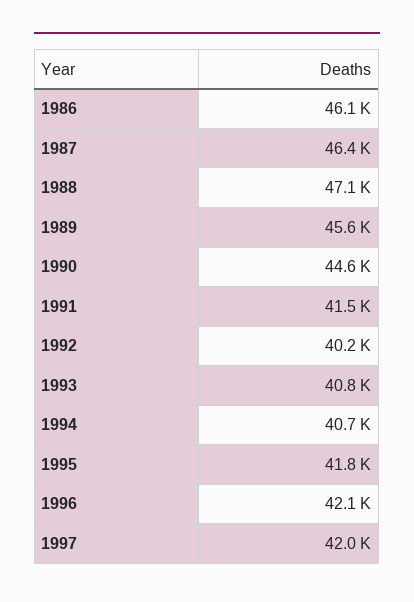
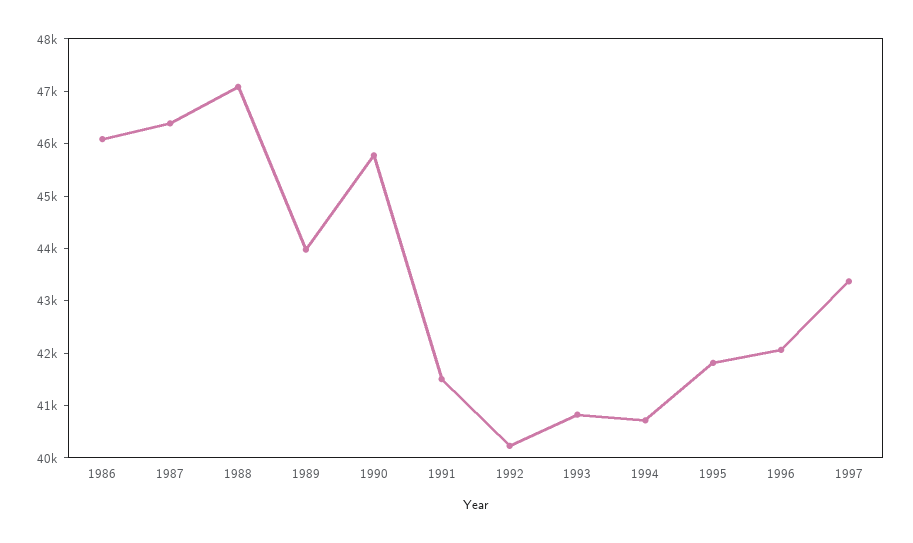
1989: 45600 -> 44000
1990: 44600 -> 45800
1997: 42000 -> 43400

